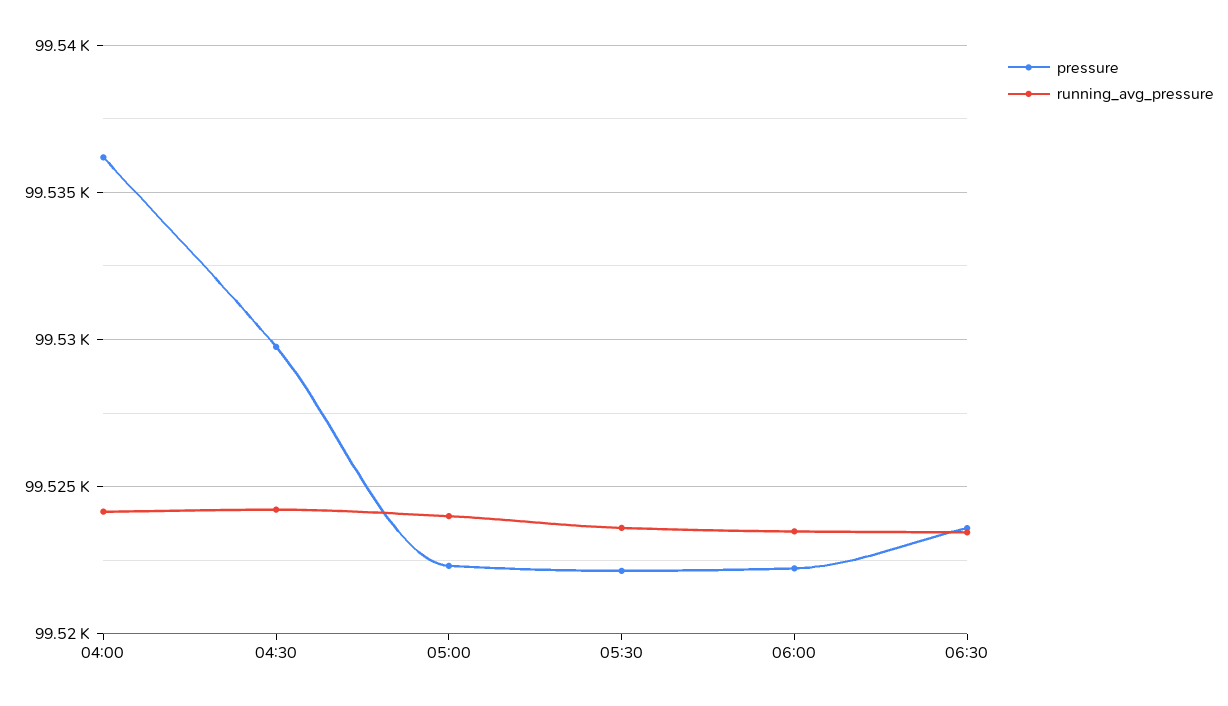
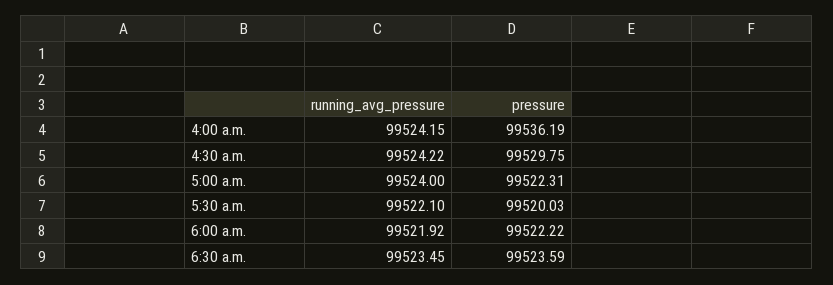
pressure, 05:30: 99522 -> 99520.03
running_avg_pressure, 05:30: 99523.5 -> 99522.1
running_avg_pressure, 06:00: 99523.5 -> 99521.92

